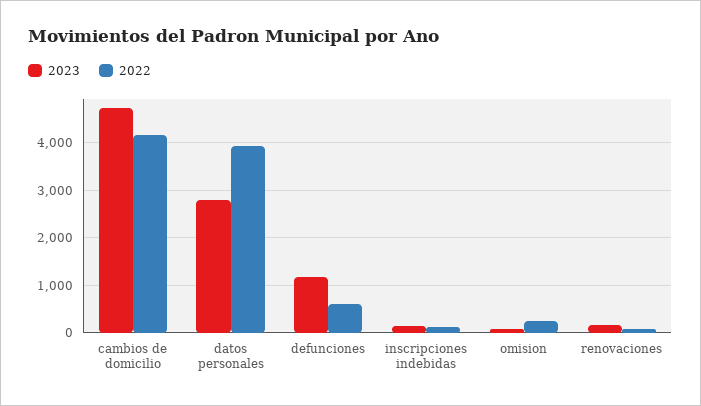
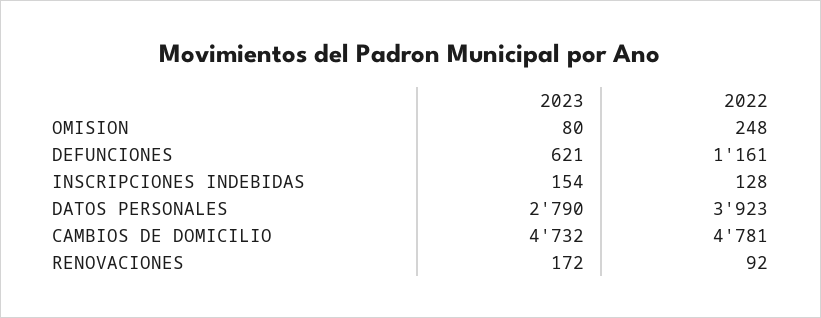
2022, cambios de domicilio: 4200 -> 4781
2023, defunciones: 1200 -> 621
2022, defunciones: 600 -> 1161

